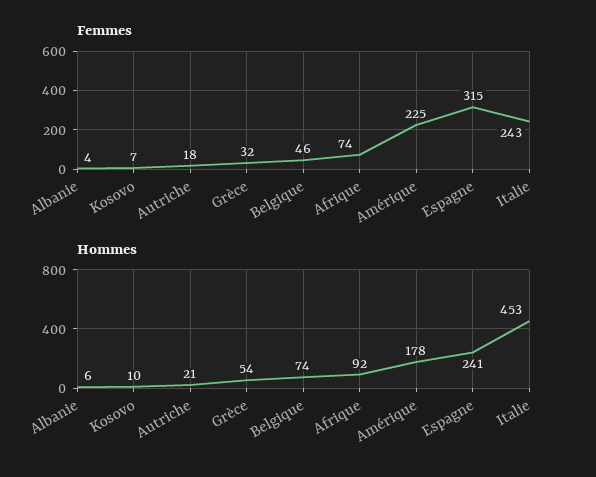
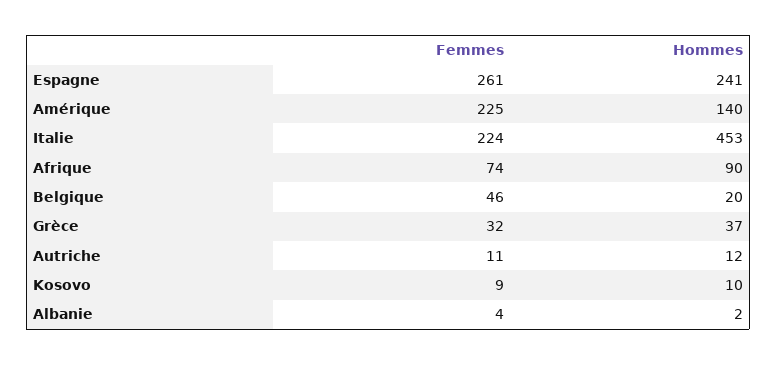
Femmes, Kosovo: 7 -> 9
Femmes, Autriche: 18 -> 11
Femmes, Espagne: 315 -> 261
Femmes, Italie: 243 -> 224
Hommes, Albanie: 6 -> 2
Hommes, Autriche: 21 -> 12
Hommes, Grèce: 54 -> 37
Hommes, Belgique: 74 -> 20
Hommes, Afrique: 92 -> 90
Hommes, Amérique: 178 -> 140

